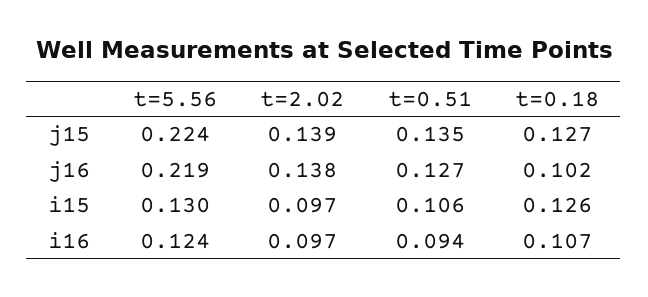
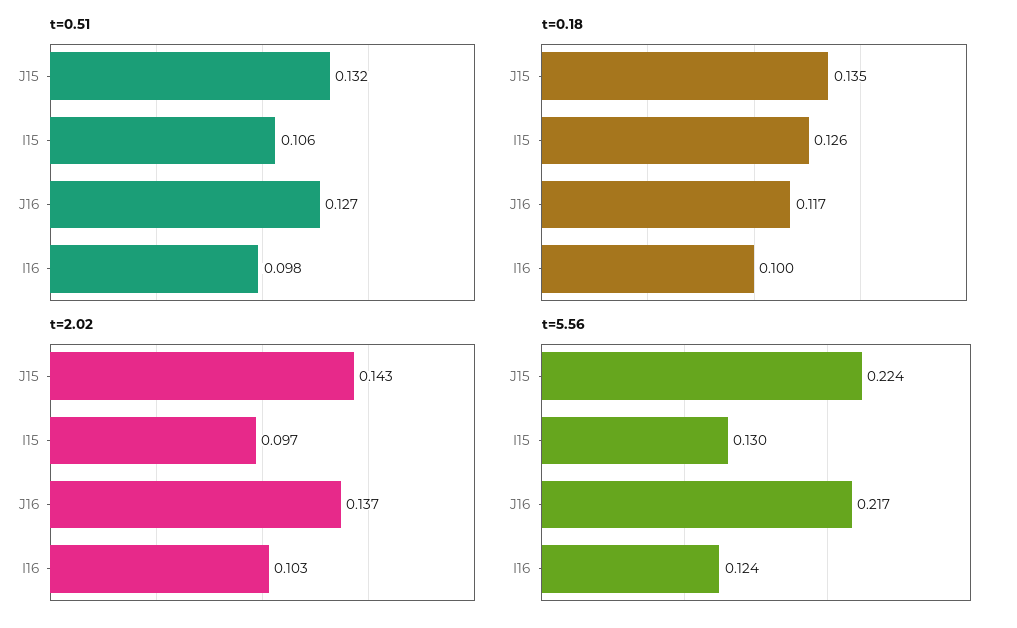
t=2.02, j15: 0.139 -> 0.143
t=0.51, j15: 0.135 -> 0.132
t=0.18, j15: 0.127 -> 0.135
t=5.56, j16: 0.219 -> 0.217
t=2.02, j16: 0.138 -> 0.137
t=0.18, j16: 0.102 -> 0.117
t=2.02, i16: 0.097 -> 0.103
t=0.51, i16: 0.094 -> 0.098
t=0.18, i16: 0.107 -> 0.1

